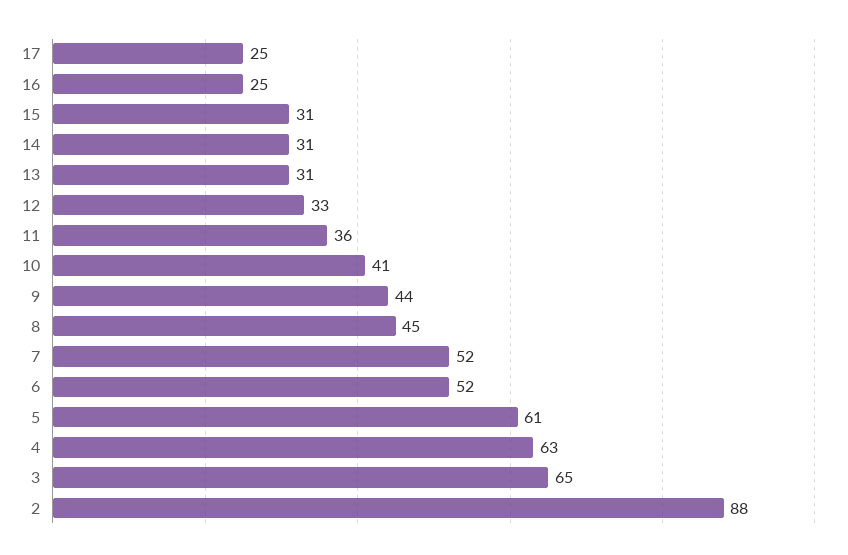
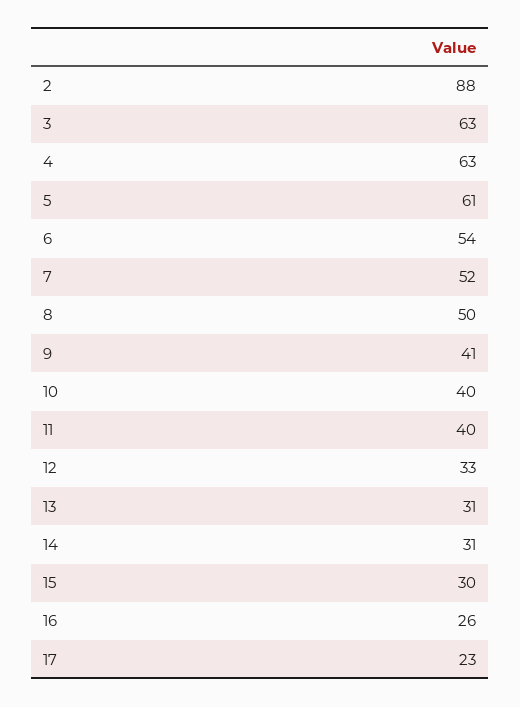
17: 25 -> 23
16: 25 -> 26
15: 31 -> 30
11: 36 -> 40
10: 41 -> 40
9: 44 -> 41
8: 45 -> 50
6: 52 -> 54
3: 65 -> 63

